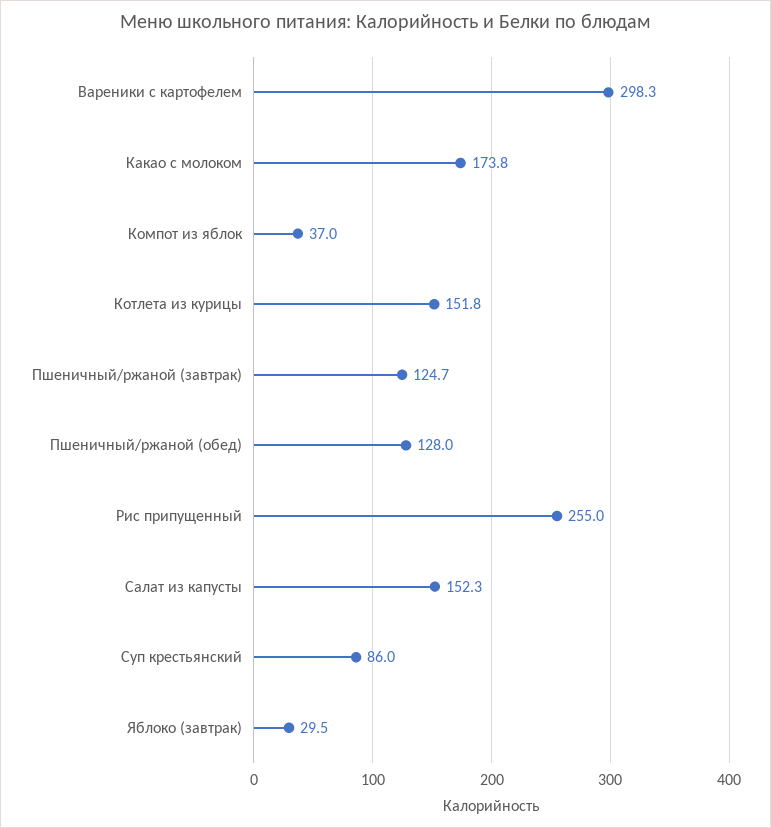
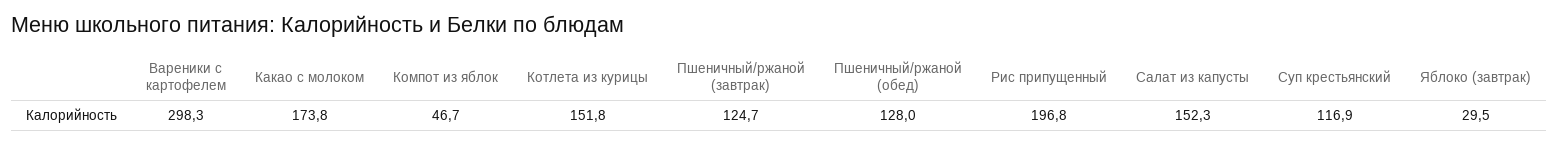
Компот из яблок: 37 -> 46.7
Рис припущенный: 255 -> 196.8
Суп крестьянский: 86 -> 116.9

